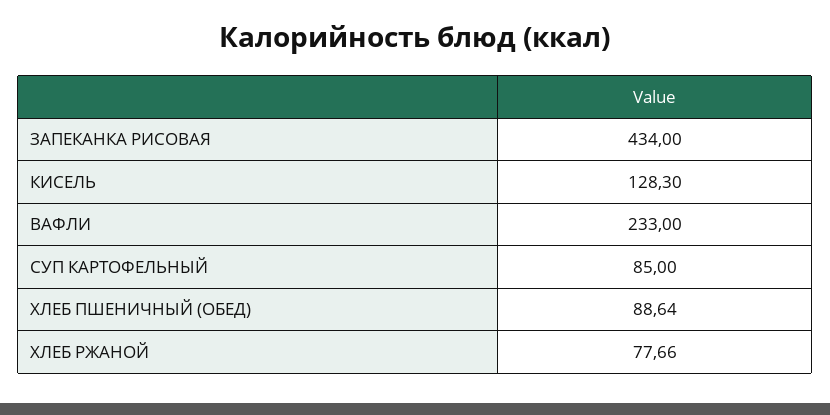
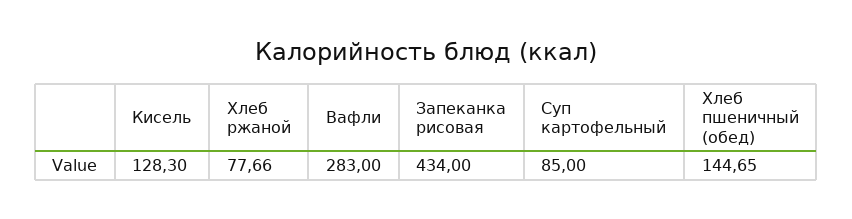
ВАФЛИ: 233 -> 283
ХЛЕБ ПШЕНИЧНЫЙ (ОБЕД): 88.64 -> 144.65

